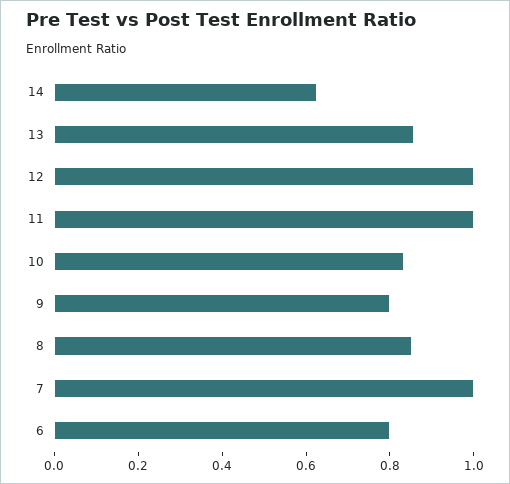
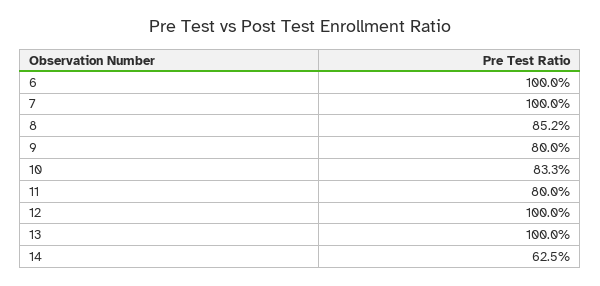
13: 0.85 -> 1
11: 1 -> 0.8
6: 0.8 -> 1

